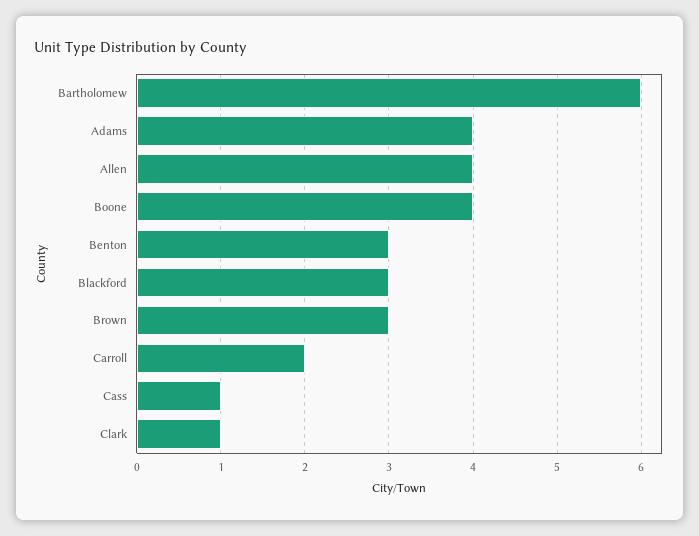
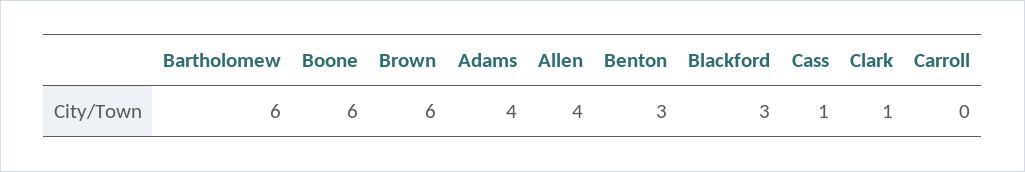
Boone: 4 -> 6
Brown: 3 -> 6
Carroll: 2 -> 0

